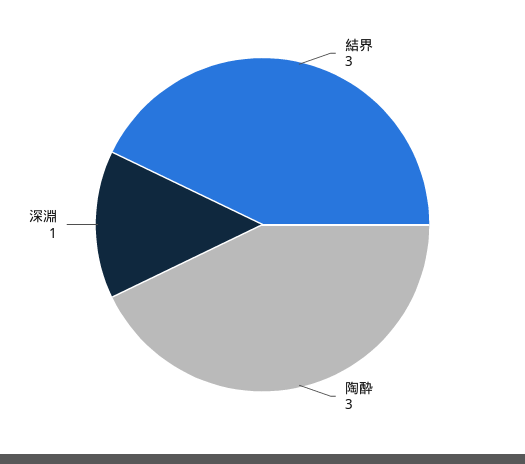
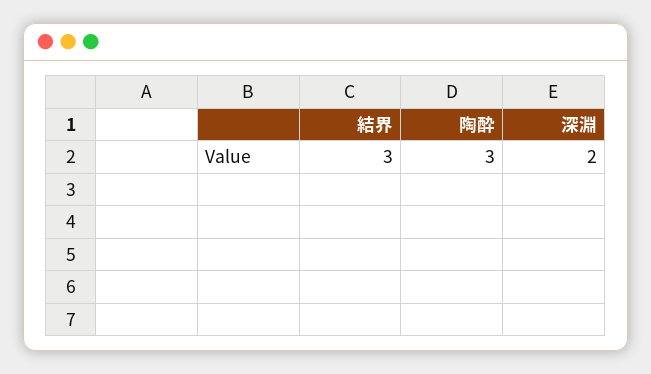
深淵: 1 -> 2

